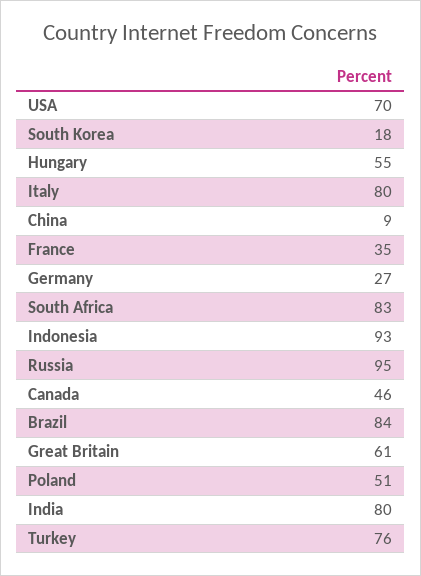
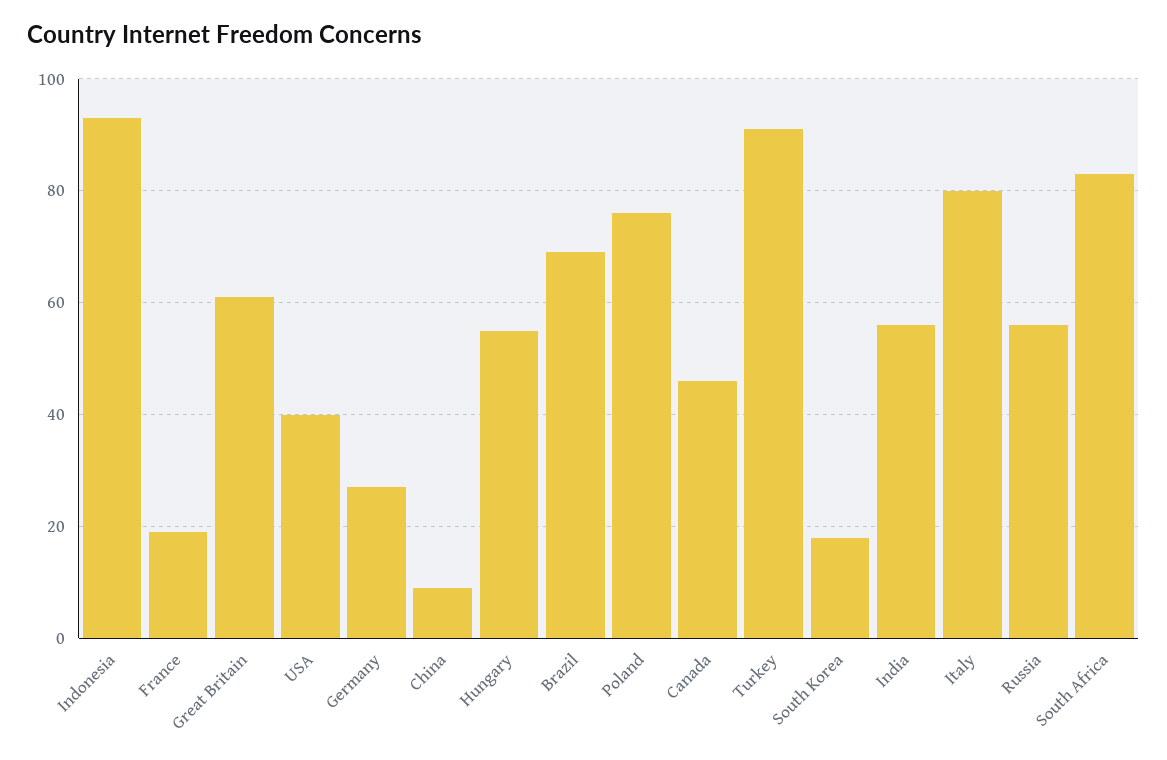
USA: 70 -> 40
France: 35 -> 20
Russia: 95 -> 55
Brazil: 84 -> 70
Poland: 51 -> 75
India: 80 -> 55
Turkey: 76 -> 90

